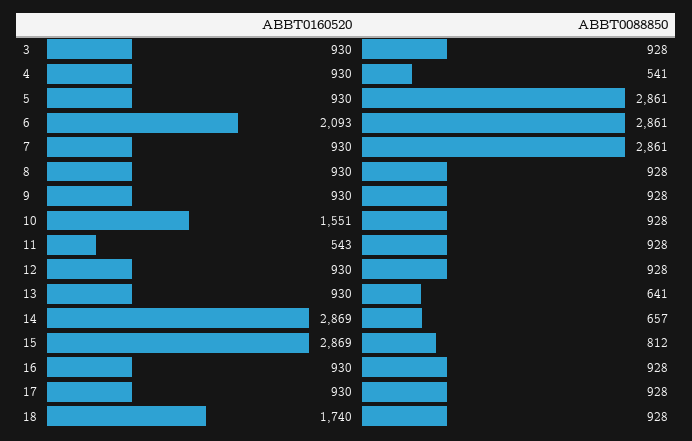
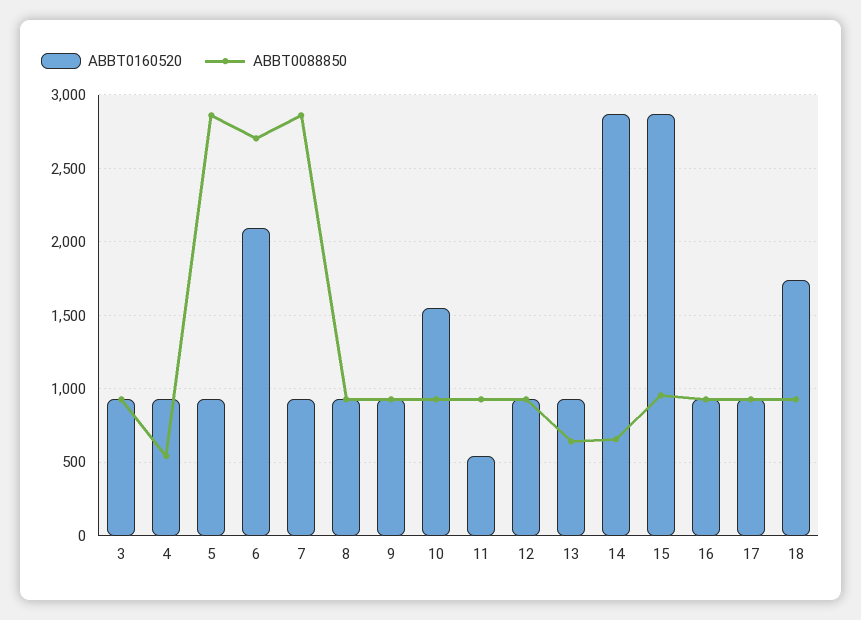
ABBT0088850, 6: 2861 -> 2700
ABBT0088850, 15: 812 -> 950

